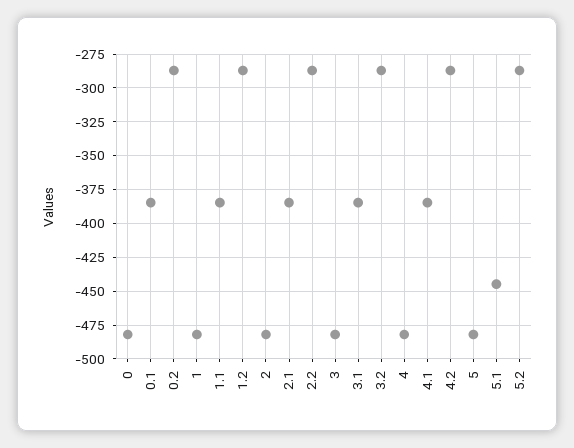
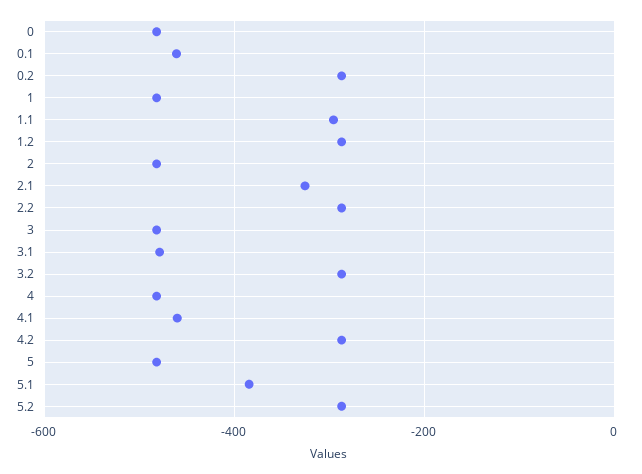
0.1: -385 -> -460
1.1: -385 -> -300
2.1: -385 -> -320
3.1: -385 -> -480
4.1: -385 -> -460
5.1: -445 -> -380

